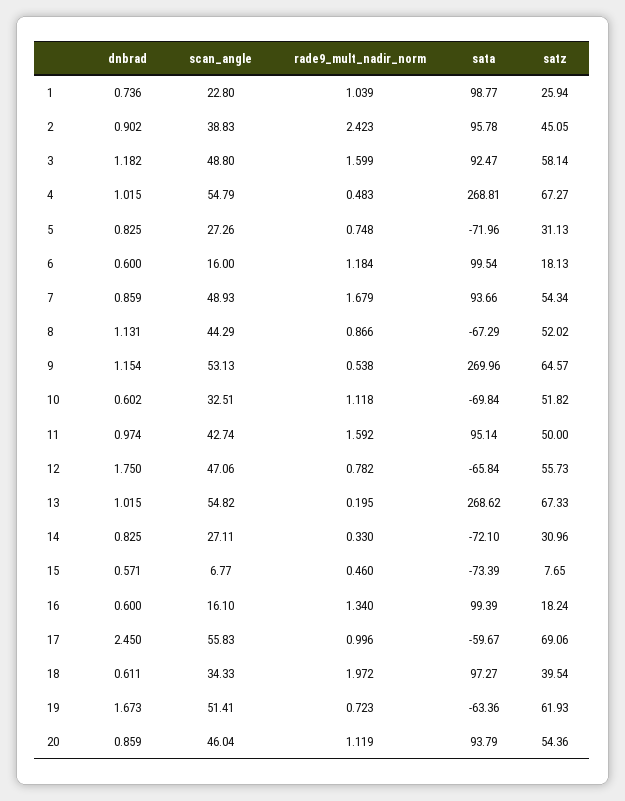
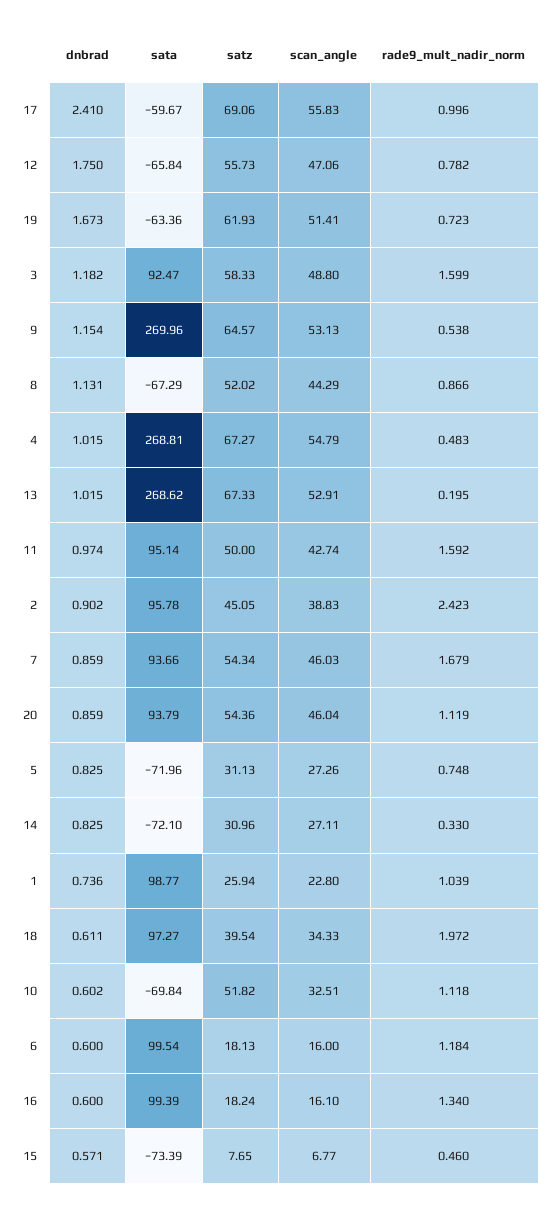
satz, 3: 58.14 -> 58.33
scan_angle, 7: 48.93 -> 46.03
scan_angle, 13: 54.82 -> 52.91
dnbrad, 17: 2.45 -> 2.41

